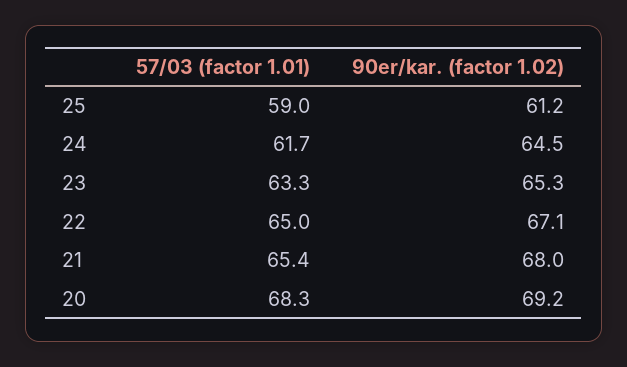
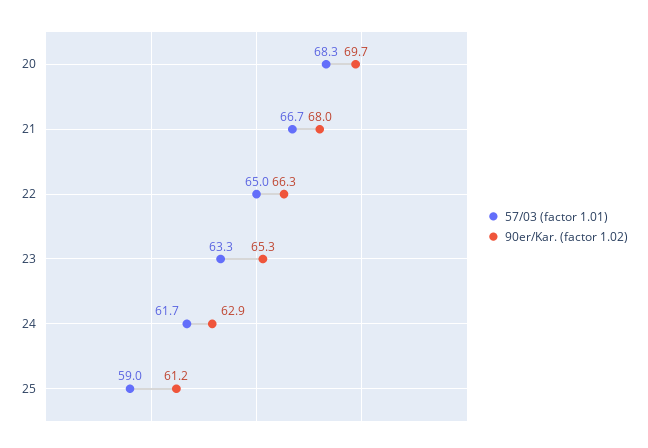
90er/kar. (factor 1.02), 24: 64.5 -> 62.9
90er/kar. (factor 1.02), 22: 67.1 -> 66.3
57/03 (factor 1.01), 21: 65.4 -> 66.7
90er/kar. (factor 1.02), 20: 69.2 -> 69.7

